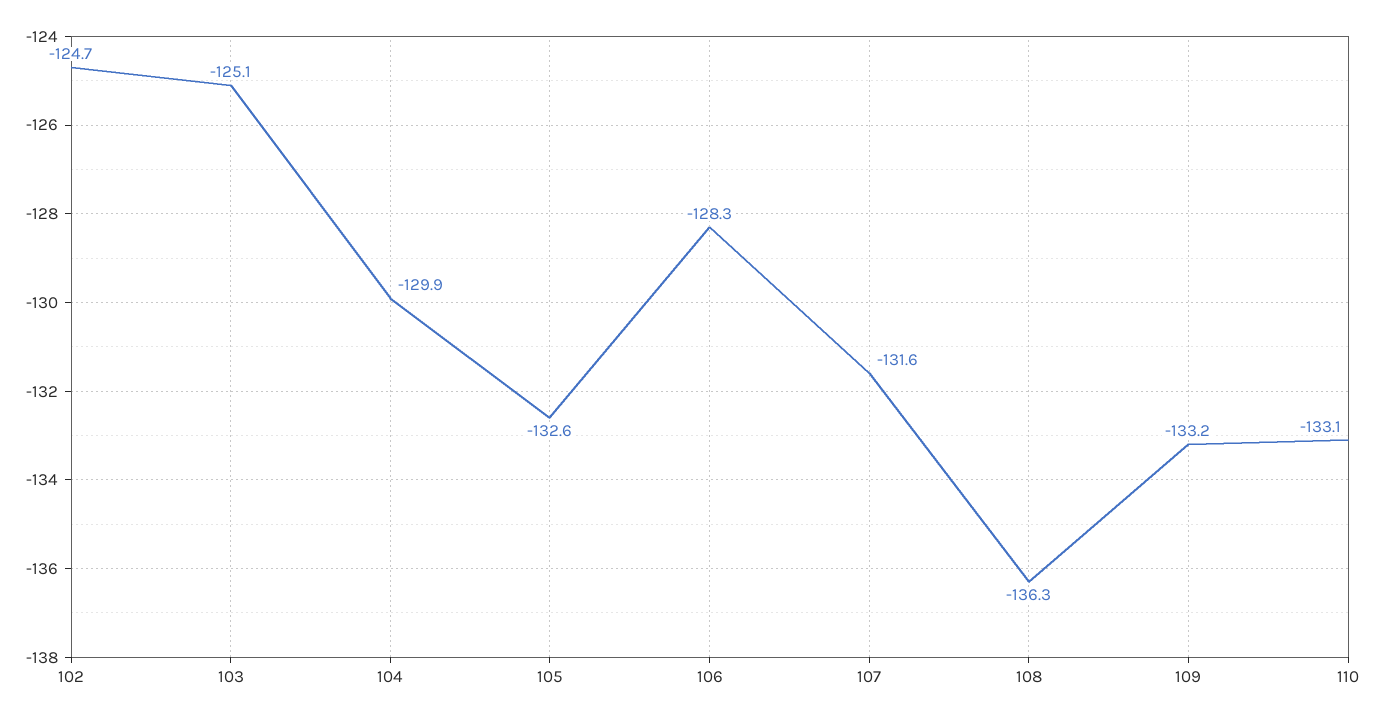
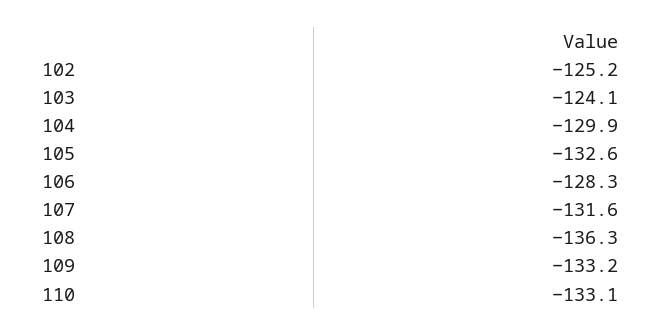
102: -124.7 -> -125.2
103: -125.1 -> -124.1

